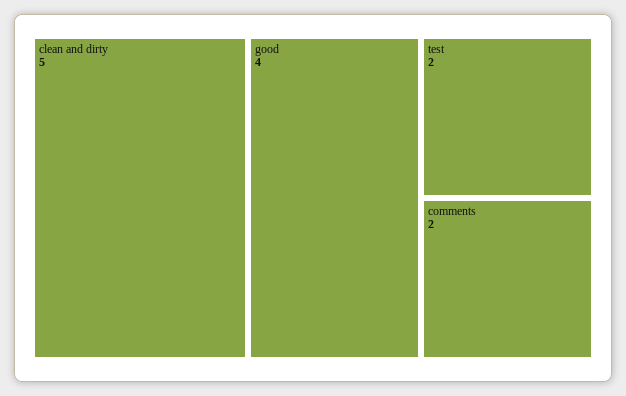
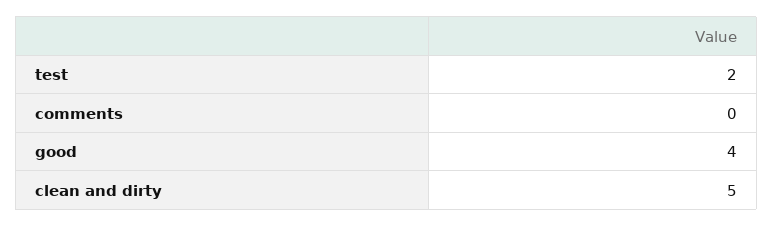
comments: 2 -> 0

